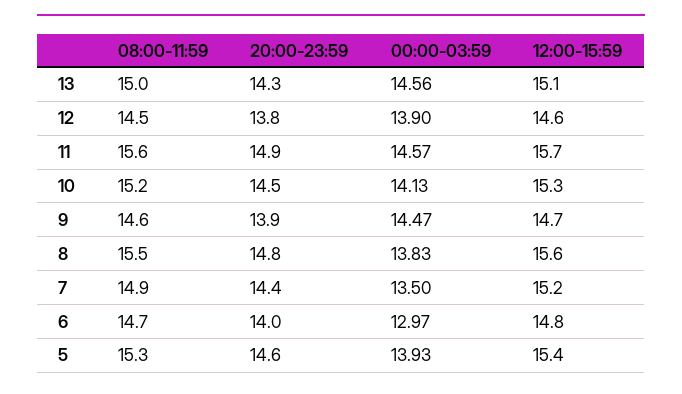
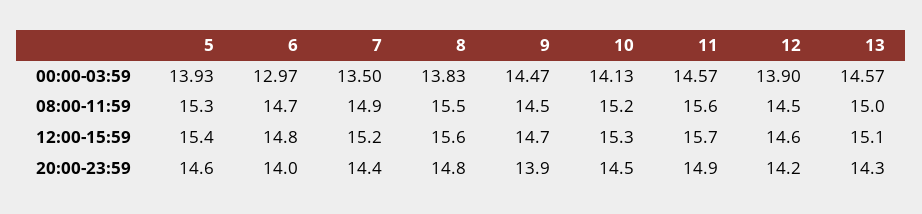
00:00-03:59, 13: 14.56 -> 14.57
20:00-23:59, 12: 13.8 -> 14.2
08:00-11:59, 9: 14.6 -> 14.5

